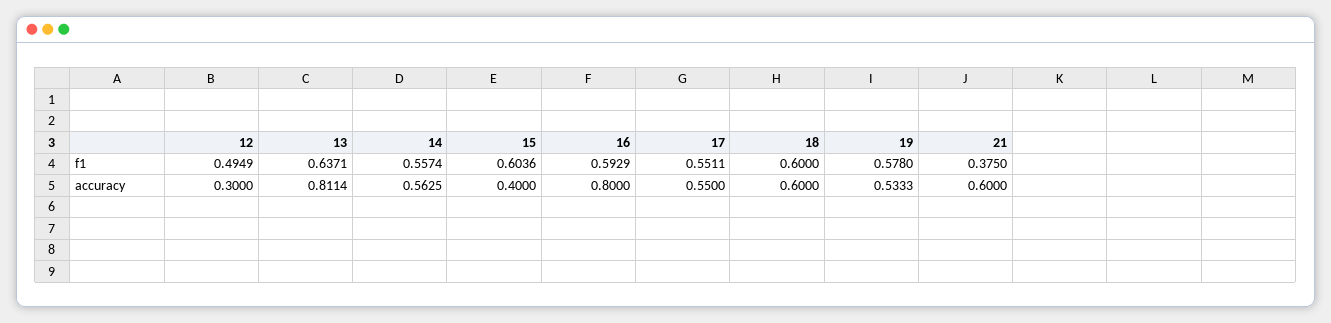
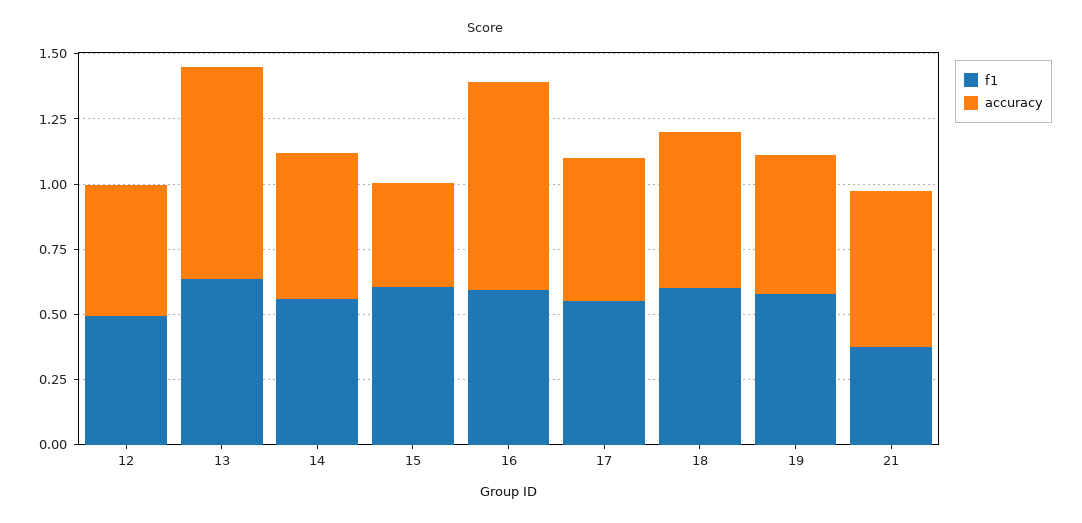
accuracy, 12: 0.3 -> 0.5

